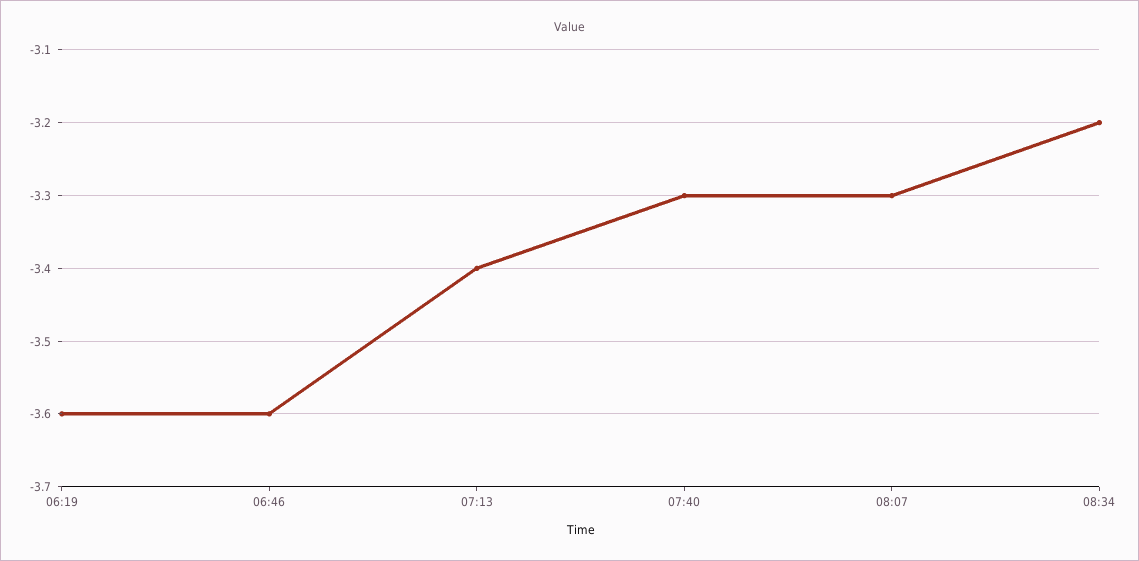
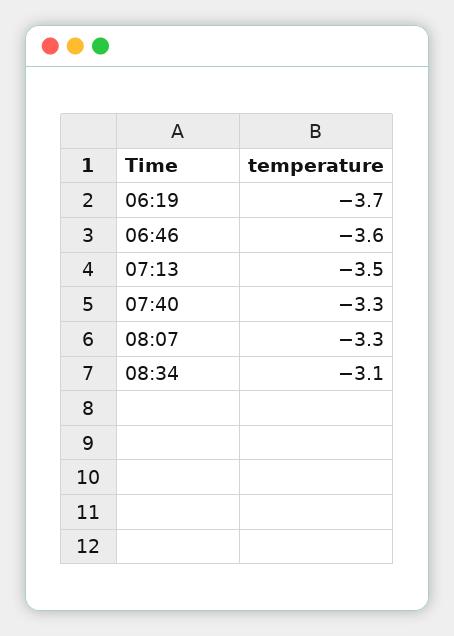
06:19: -3.6 -> -3.7
07:13: -3.4 -> -3.5
08:34: -3.2 -> -3.1

